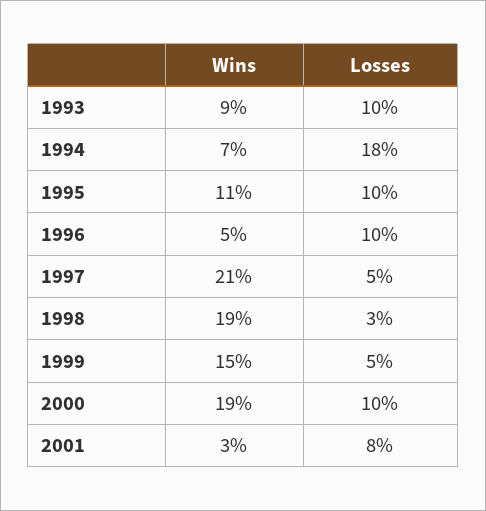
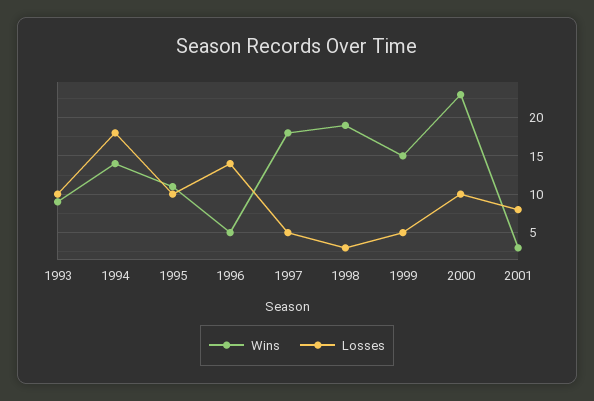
Wins, 1994: 7 -> 14
Losses, 1996: 10 -> 14
Wins, 1997: 21 -> 18
Wins, 2000: 19 -> 23

